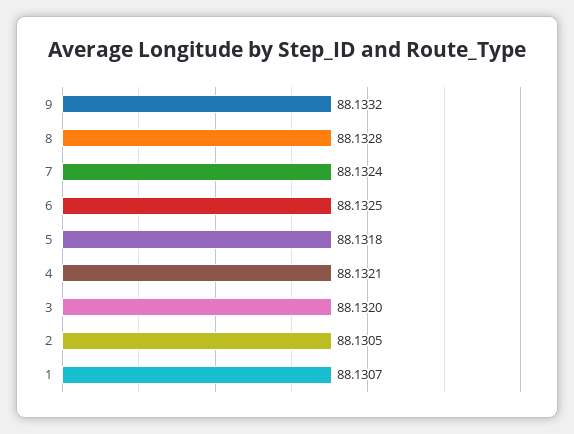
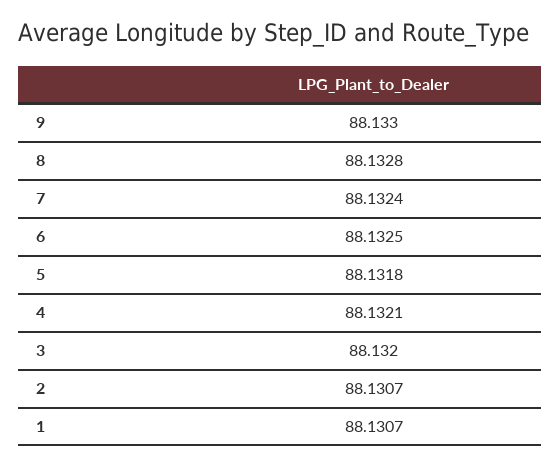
9: 88.1332 -> 88.133
2: 88.1305 -> 88.1307

